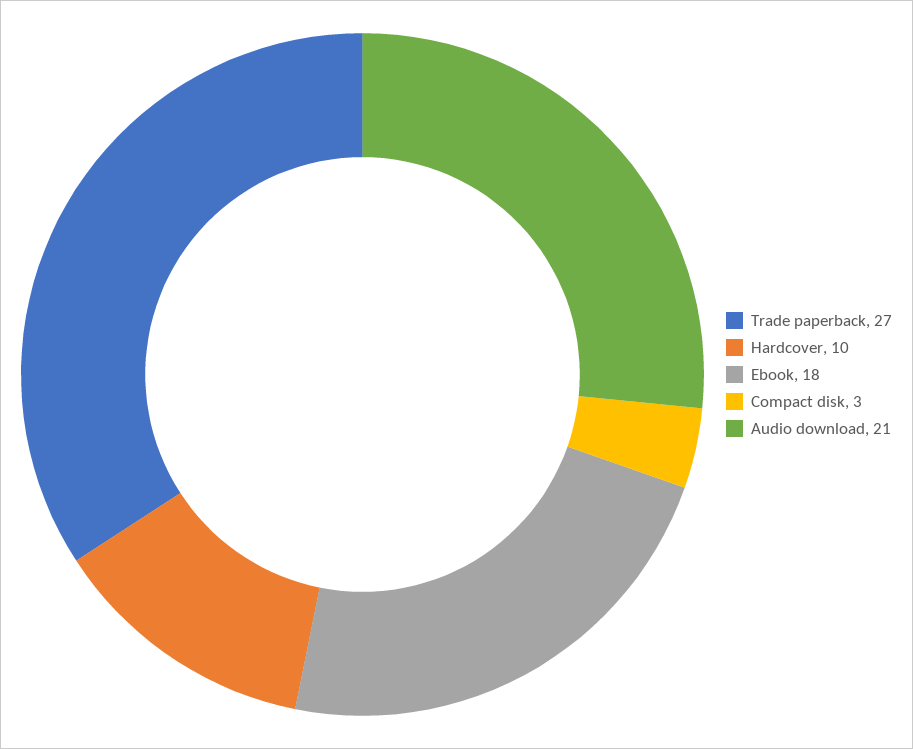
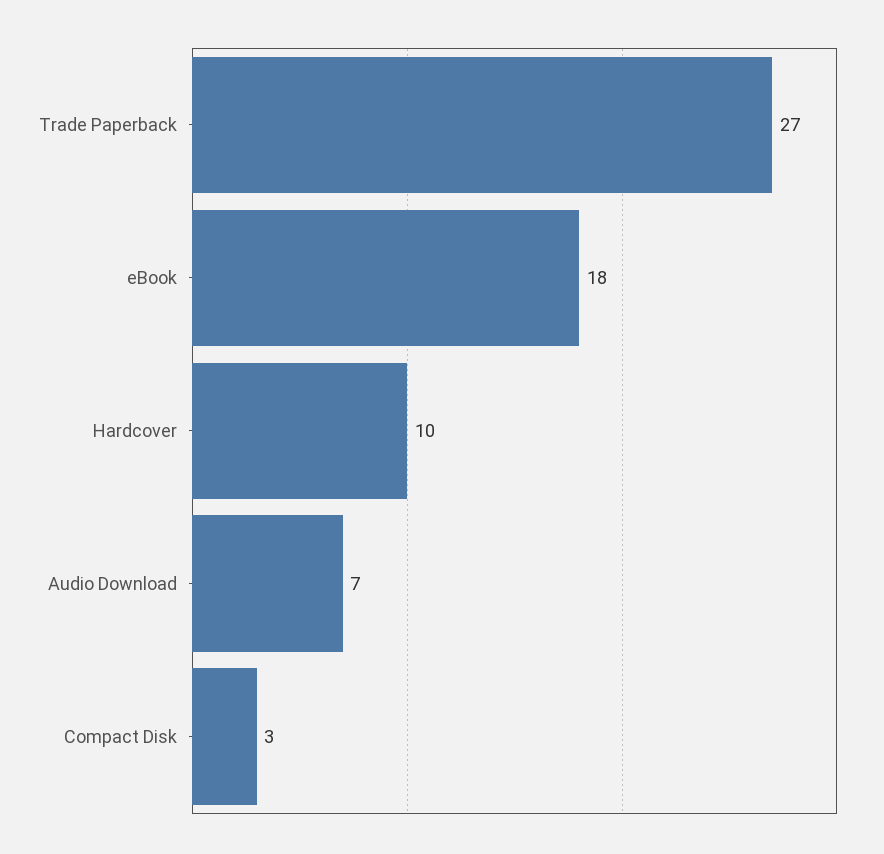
Audio download: 21 -> 7

